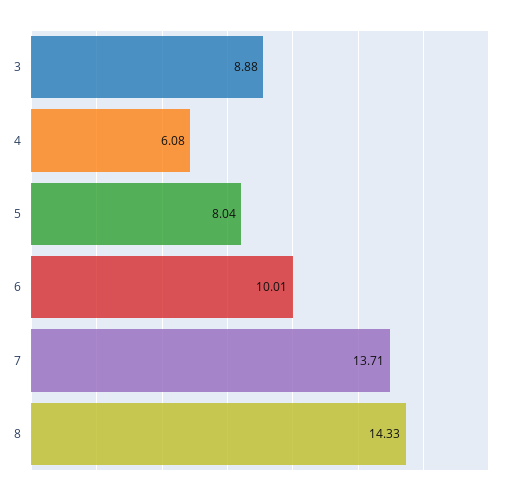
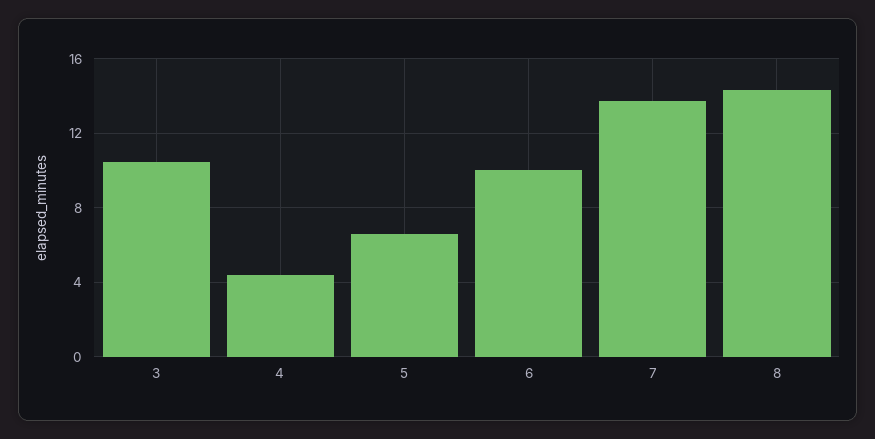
3: 8.88 -> 10.5
4: 6.08 -> 4.5
5: 8.04 -> 6.5

